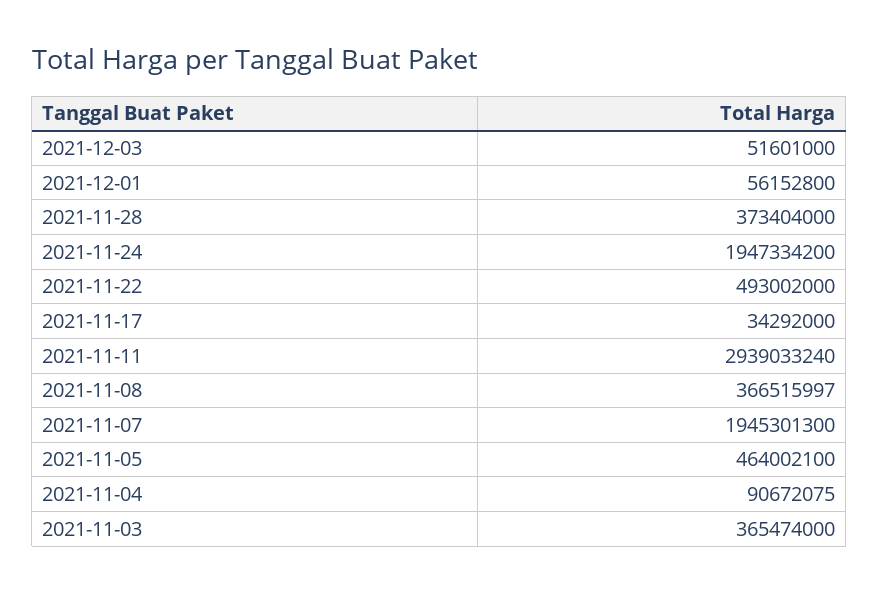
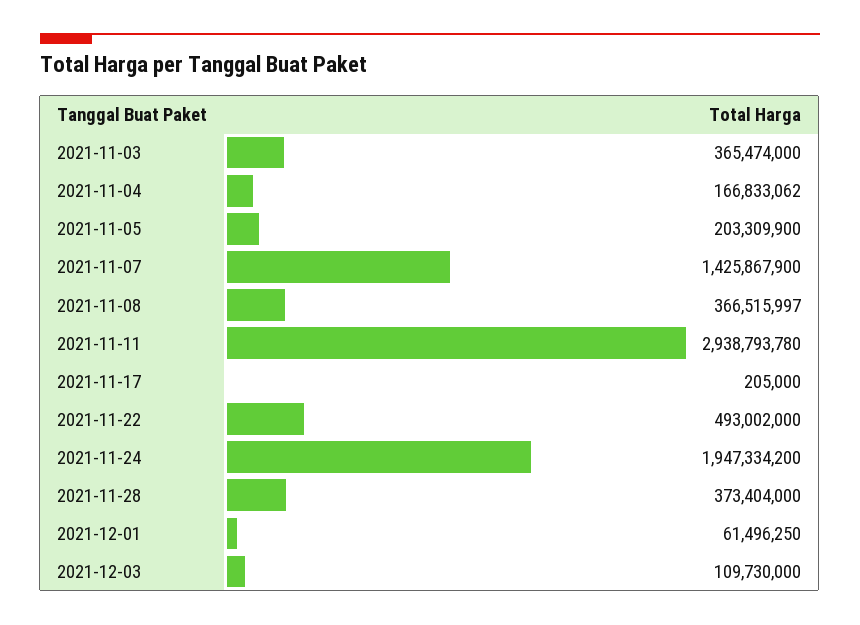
2021-12-03: 51601000 -> 109730000
2021-12-01: 56152800 -> 61496250
2021-11-17: 34292000 -> 205000
2021-11-11: 2939033240 -> 2938793780
2021-11-07: 1945301300 -> 1425867900
2021-11-05: 464002100 -> 203309900
2021-11-04: 90672075 -> 166833062

